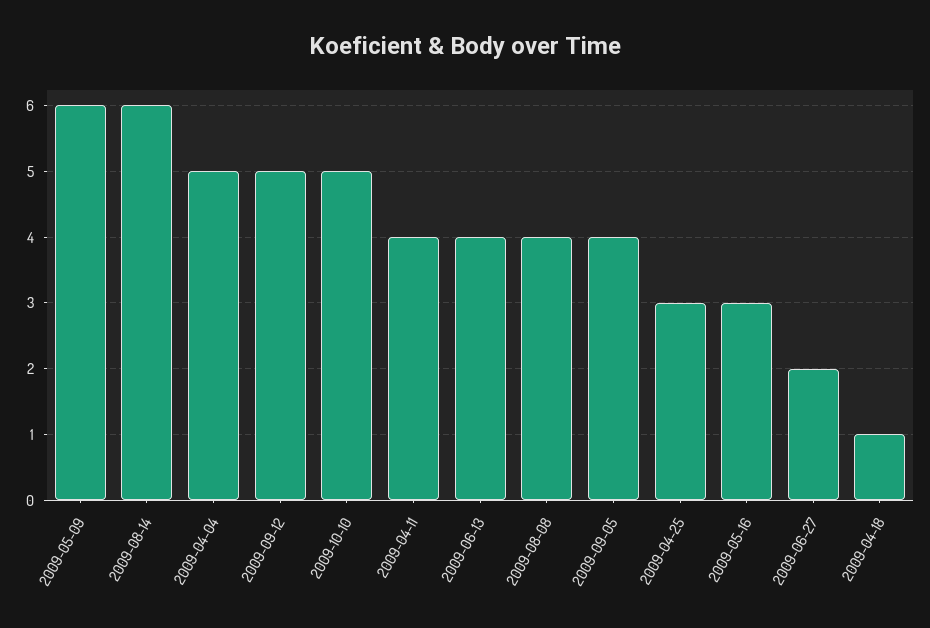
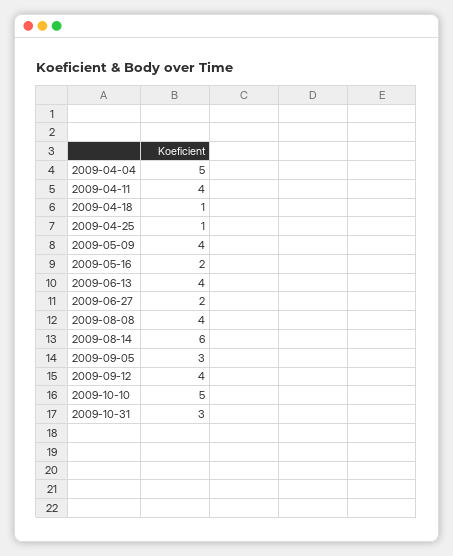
2009-05-09: 6 -> 4
2009-09-12: 5 -> 4
2009-09-05: 4 -> 3
2009-04-25: 3 -> 1
2009-05-16: 3 -> 2
2009-10-31: none -> 3

